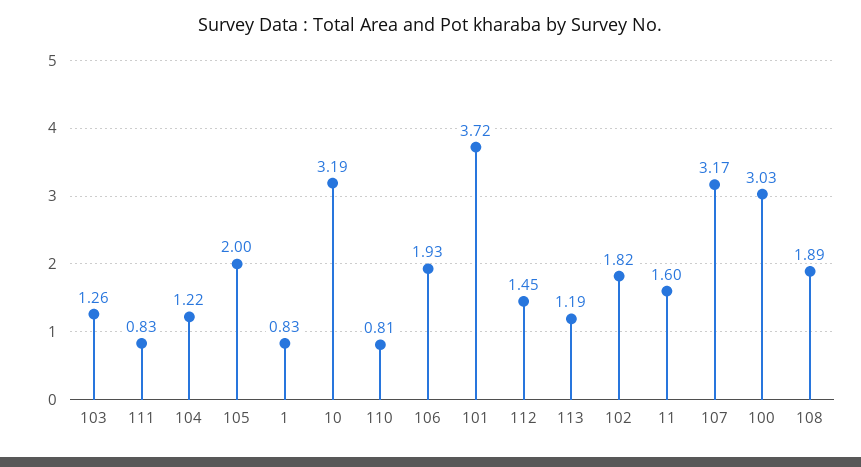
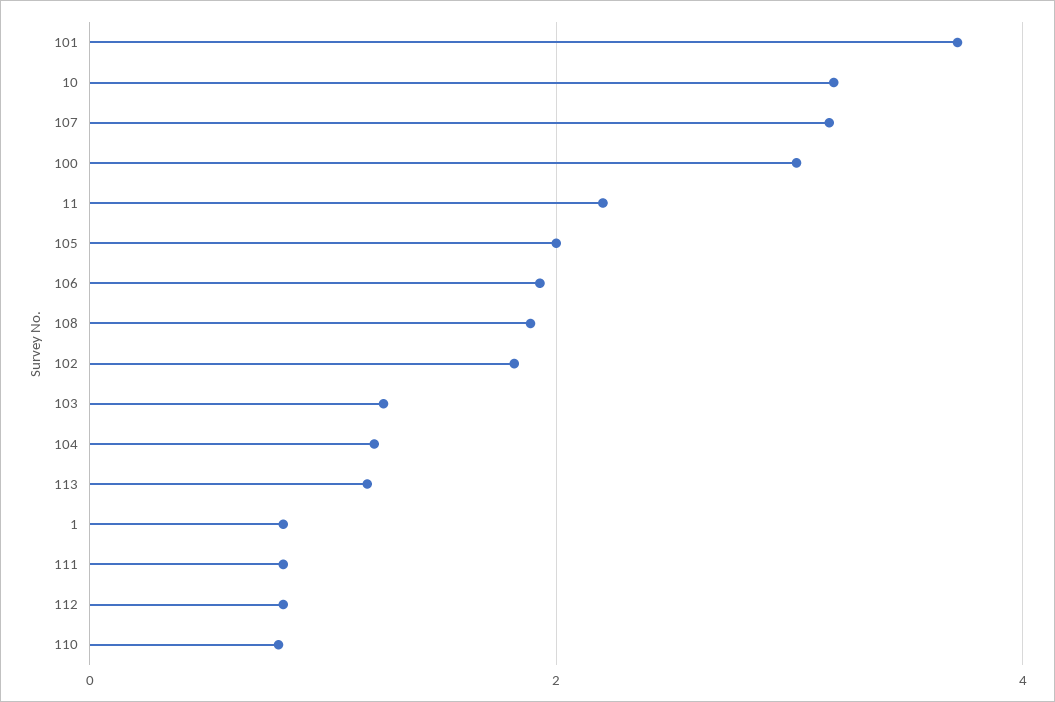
112: 1.45 -> 0.8
11: 1.6 -> 2.2

